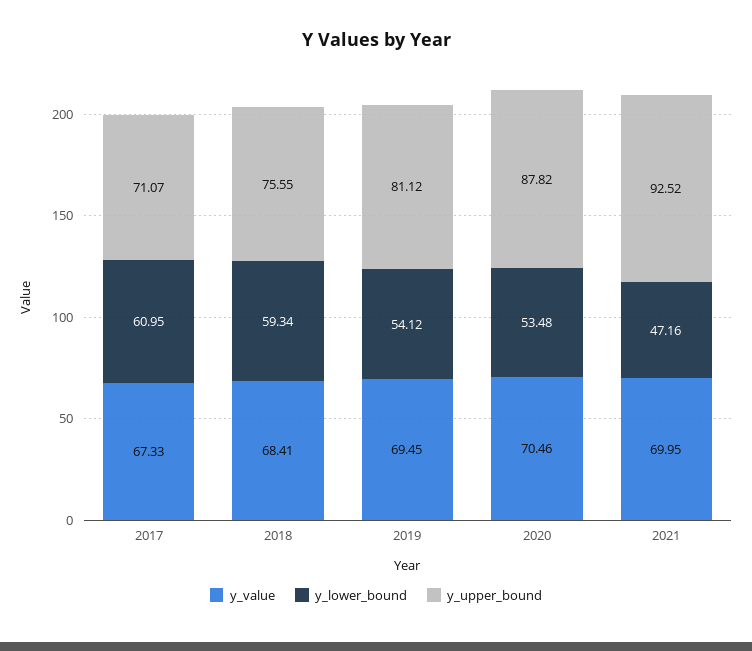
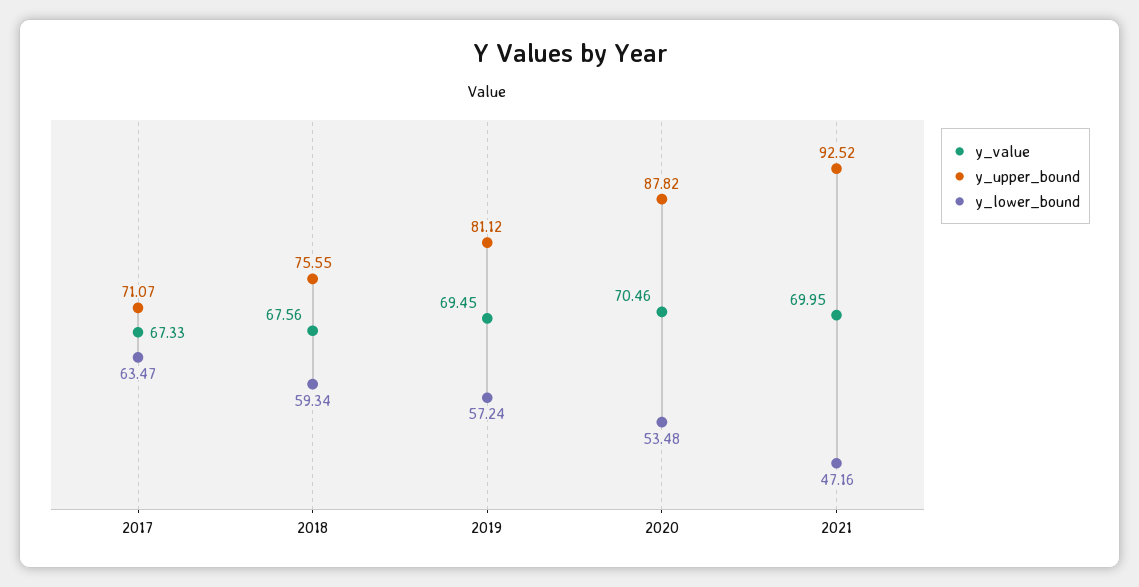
y_lower_bound, 2017: 60.95 -> 63.47
y_value, 2018: 68.41 -> 67.56
y_lower_bound, 2019: 54.12 -> 57.24

